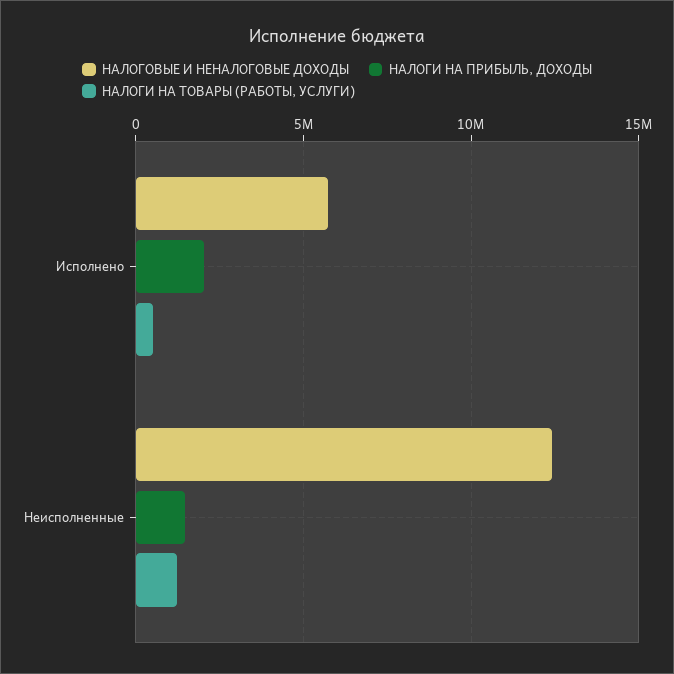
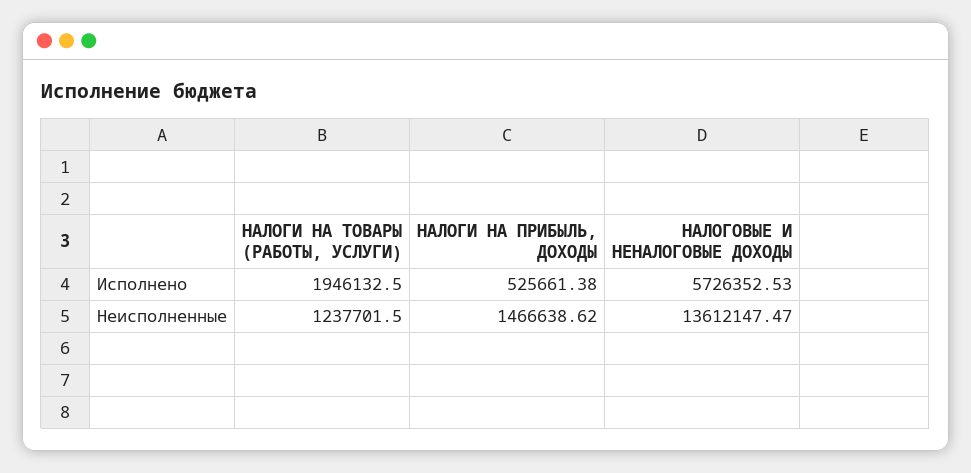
НАЛОГИ НА ПРИБЫЛЬ, ДОХОДЫ, Исполнено: 2000000 -> 525661.38
НАЛОГИ НА ТОВАРЫ (РАБОТЫ, УСЛУГИ), Исполнено: 500000 -> 1946132.5
НАЛОГОВЫЕ И НЕНАЛОГОВЫЕ ДОХОДЫ, Неисполненные: 12500000 -> 13612147.47

